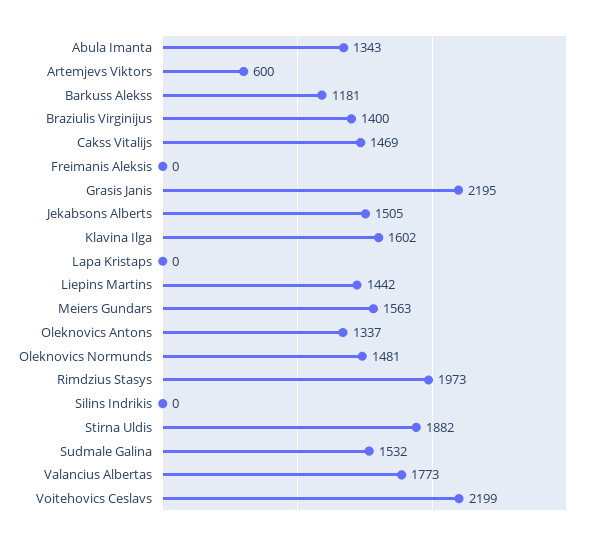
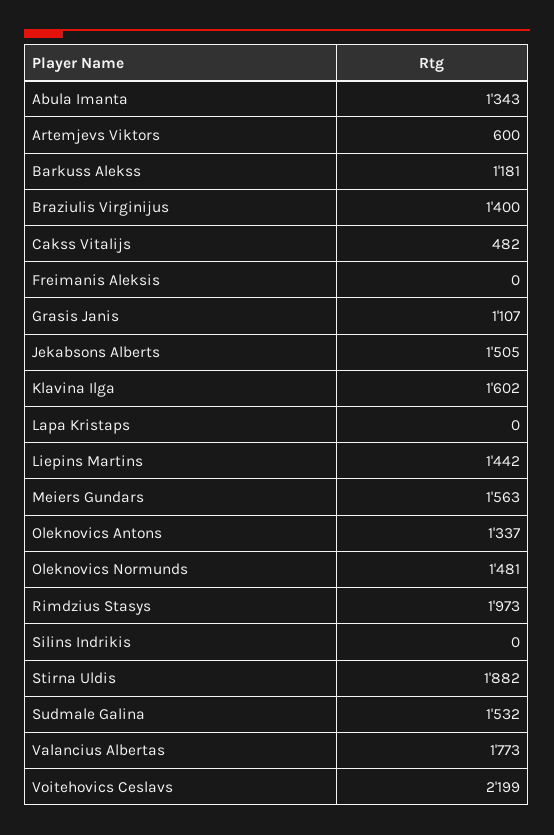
Cakss Vitalijs: 1469 -> 482
Grasis Janis: 2195 -> 1107

